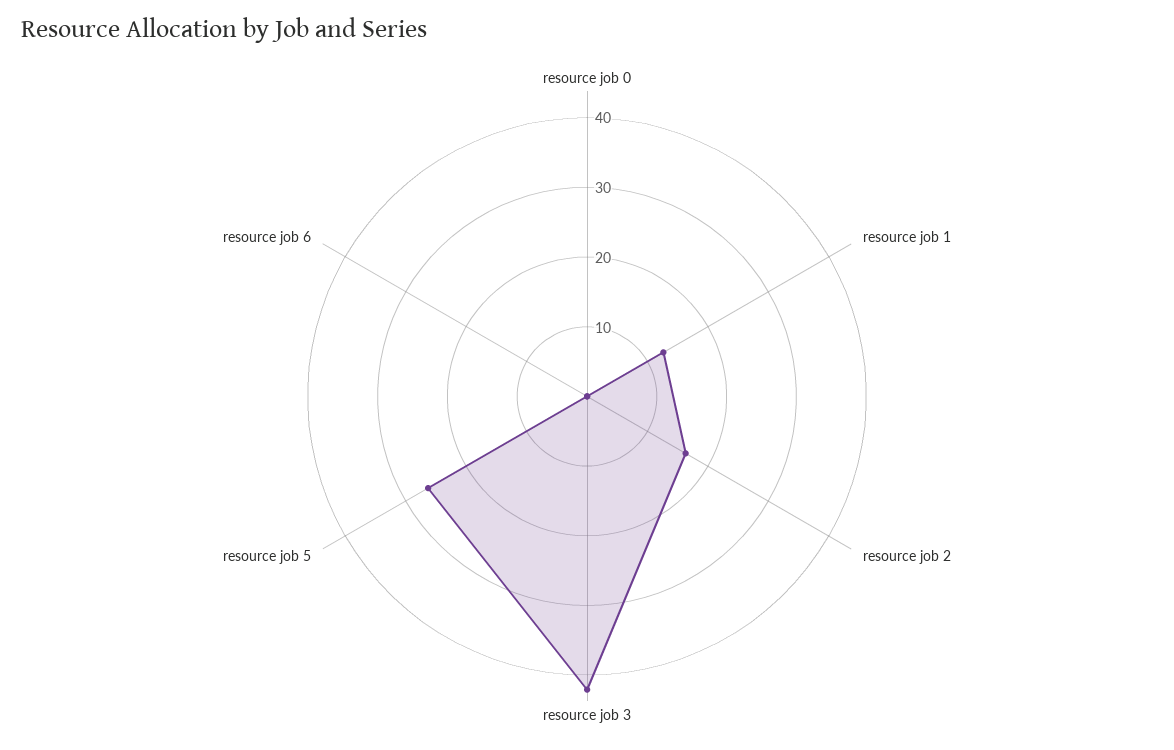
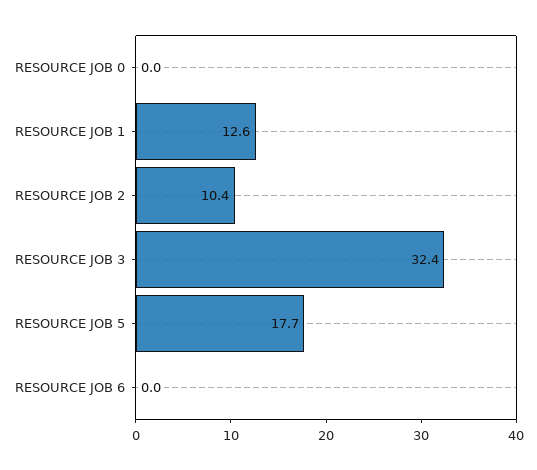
resource job 2: 16 -> 10.4
resource job 3: 42 -> 32.4
resource job 5: 26 -> 17.7

